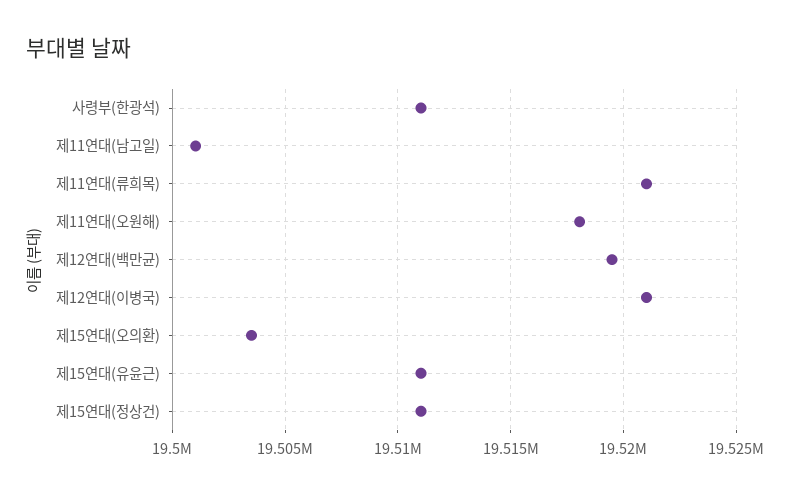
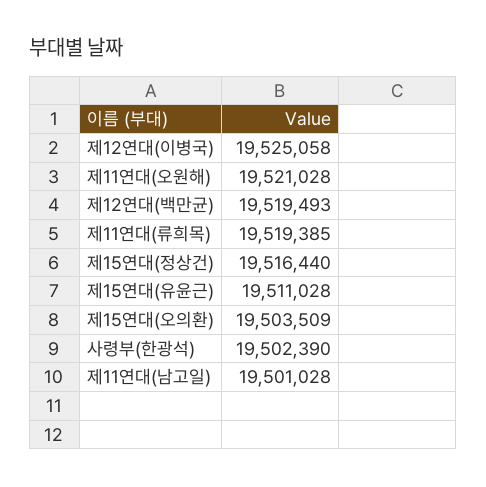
사령부(한광석): 19511000 -> 19502390
제11연대(류희목): 19521000 -> 19519385
제11연대(오원해): 19518000 -> 19521028
제12연대(이병국): 19521000 -> 19525058
제15연대(정상건): 19511000 -> 19516440

